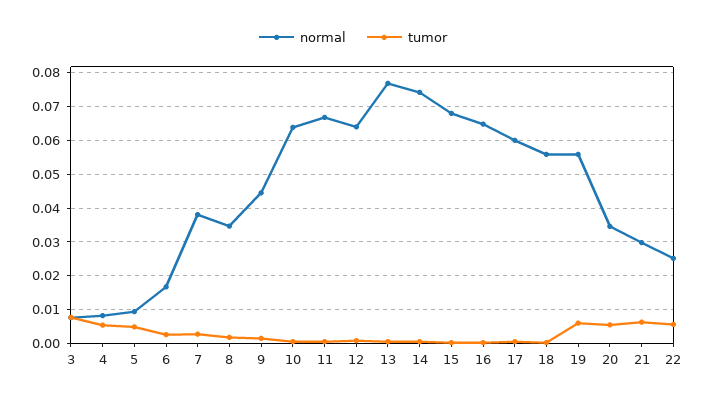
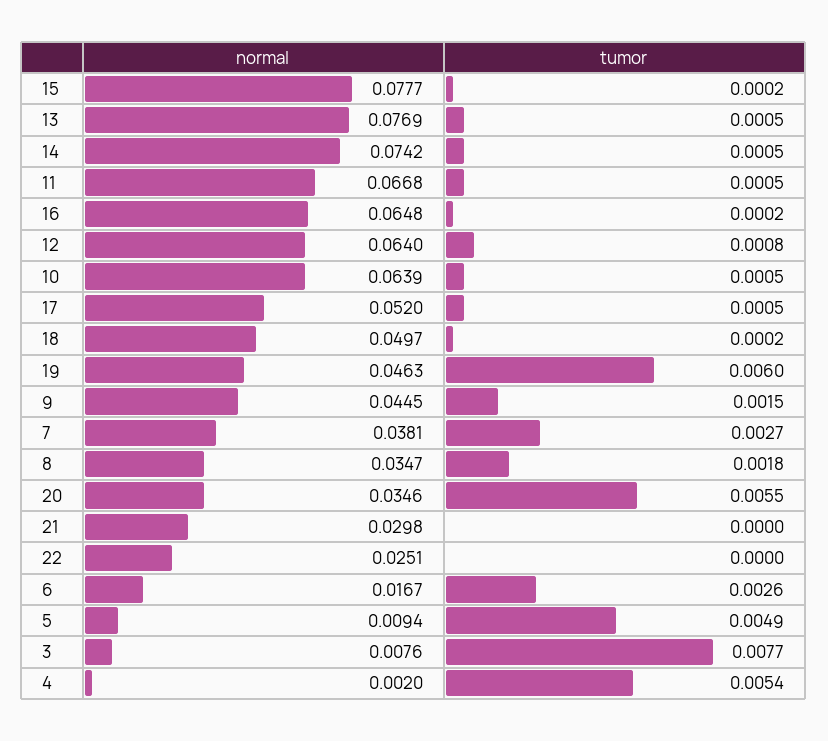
normal, 4: 0.008 -> 0.002
normal, 15: 0.068 -> 0.0777
normal, 17: 0.06 -> 0.052
normal, 18: 0.056 -> 0.0497
normal, 19: 0.056 -> 0.0463
tumor, 21: 0.006 -> 0
tumor, 22: 0.006 -> 0

